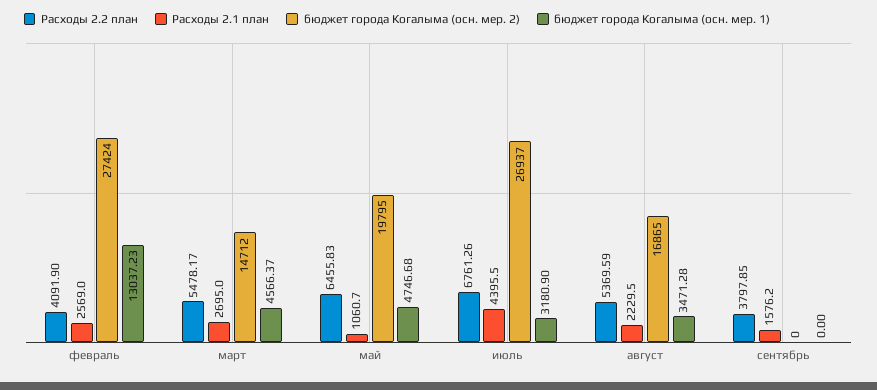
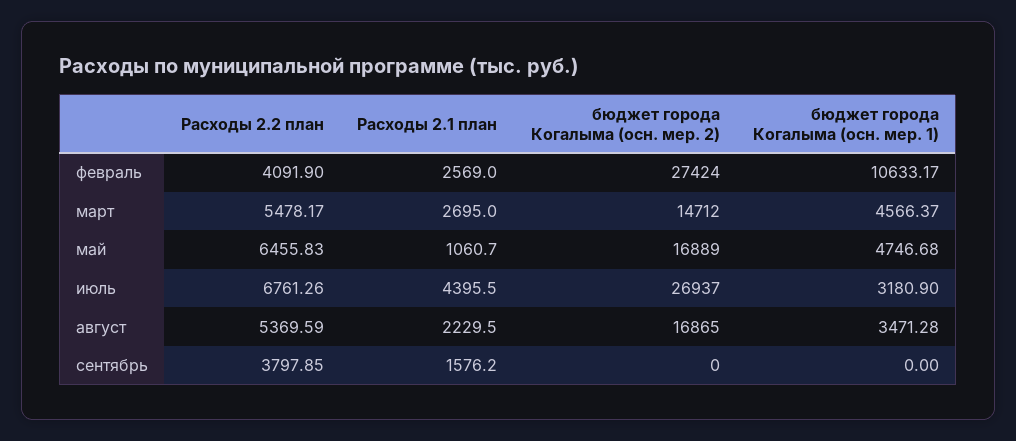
бюджет города Когалыма (осн. мер. 1), февраль: 13037.23 -> 10633.17
бюджет города Когалыма (осн. мер. 2), май: 19795 -> 16889

